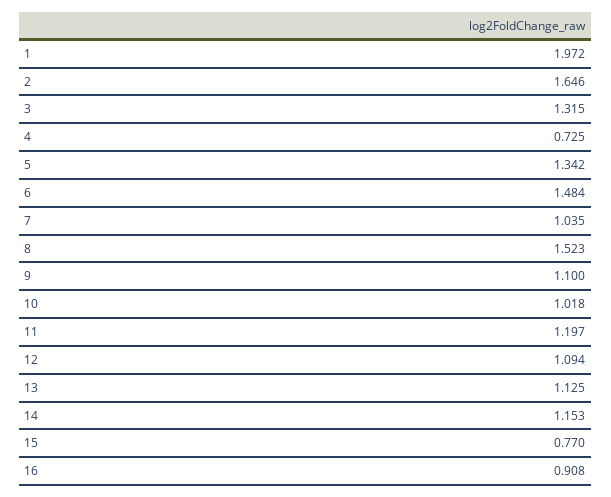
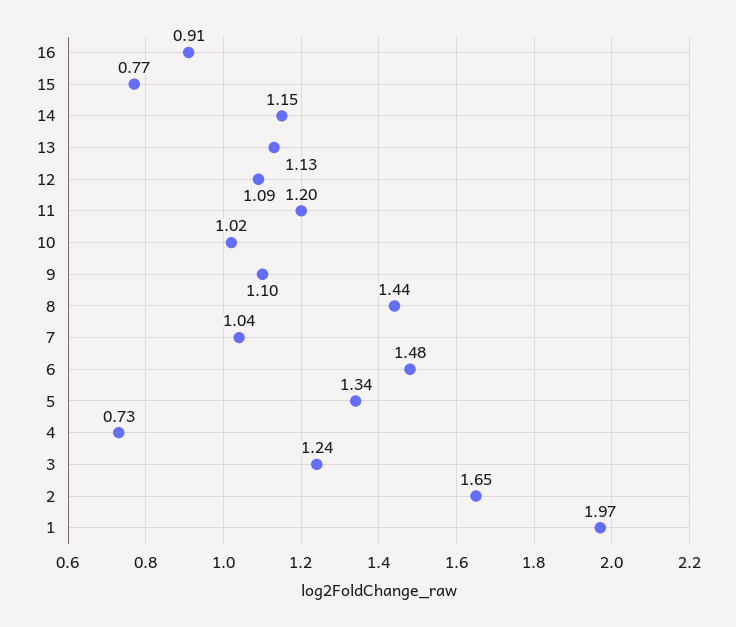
3: 1.315 -> 1.24
8: 1.523 -> 1.44

